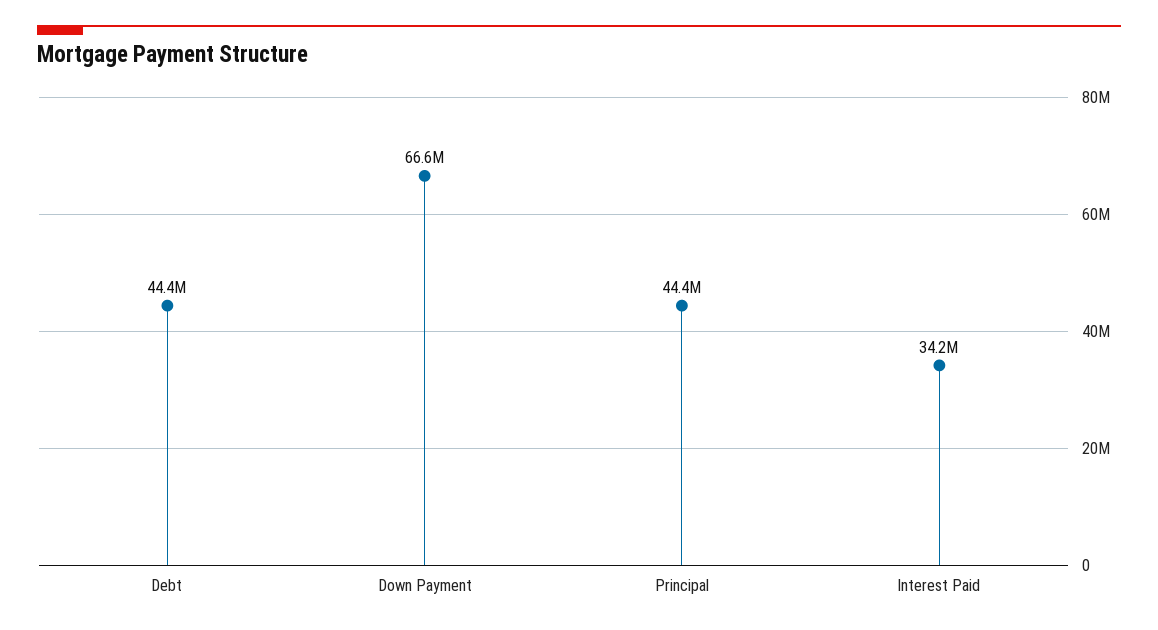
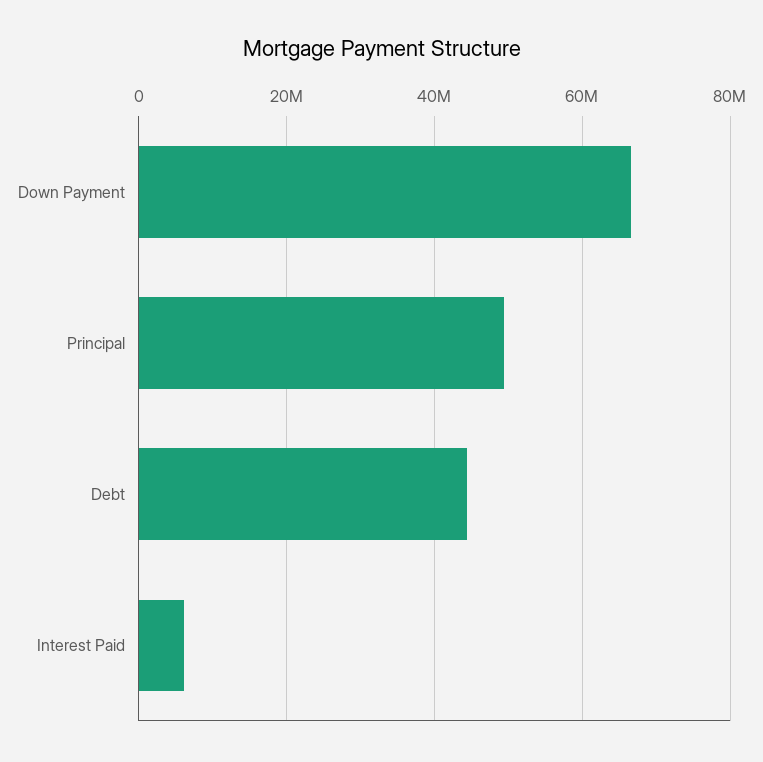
Principal: 44400000 -> 50000000
Interest Paid: 34200000 -> 6000000

